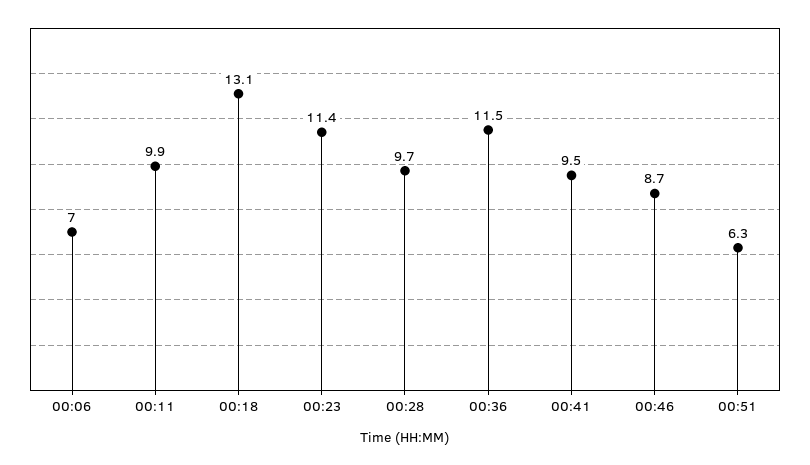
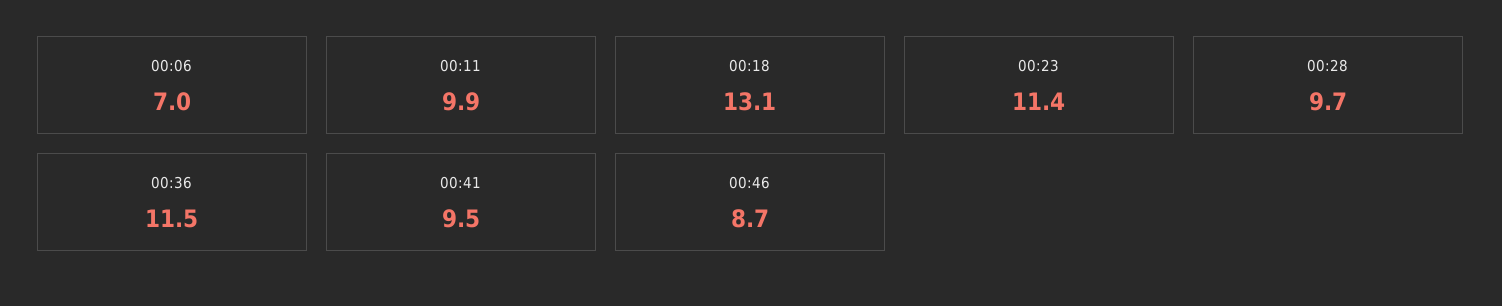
00:51: 6.3 -> none

